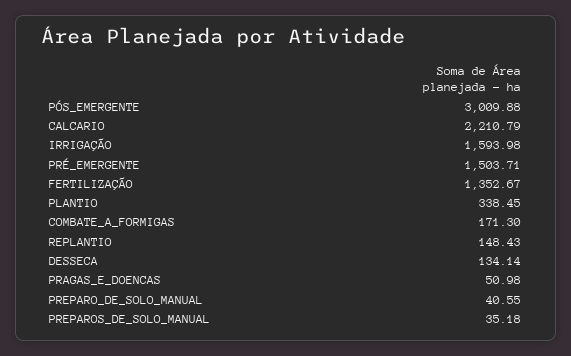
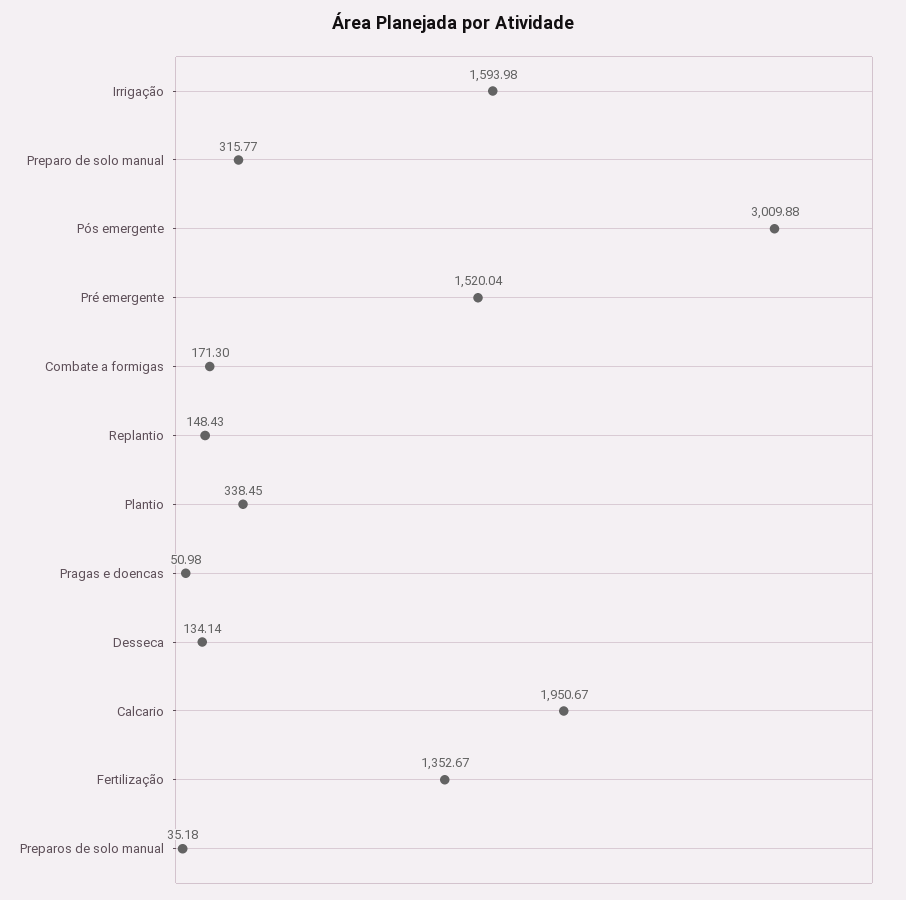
CALCARIO: 2210.79 -> 1950.67
PRÉ_EMERGENTE: 1503.71 -> 1520.04
PREPARO_DE_SOLO_MANUAL: 40.55 -> 315.77

